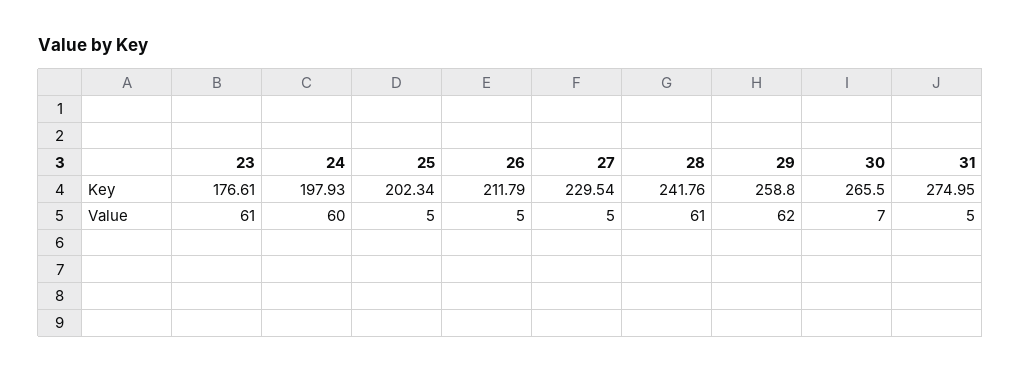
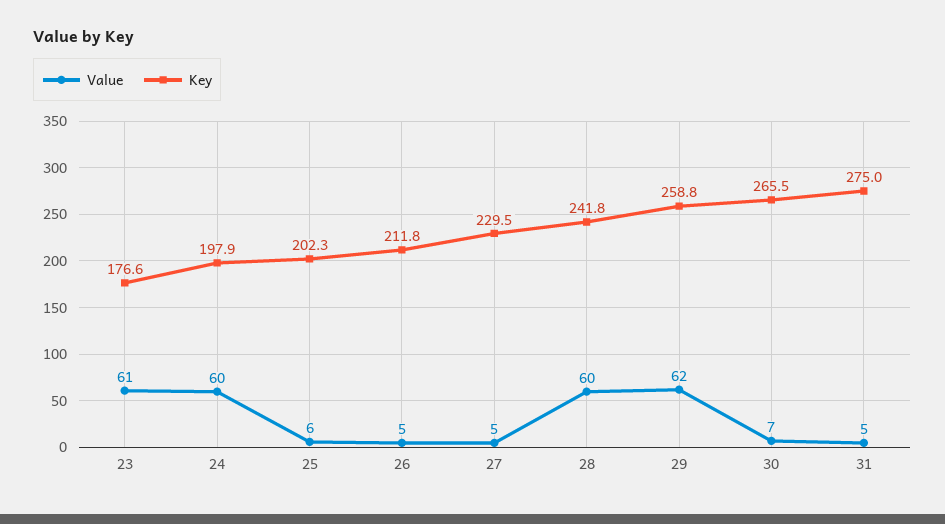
Value, 25: 5 -> 6
Value, 28: 61 -> 60

